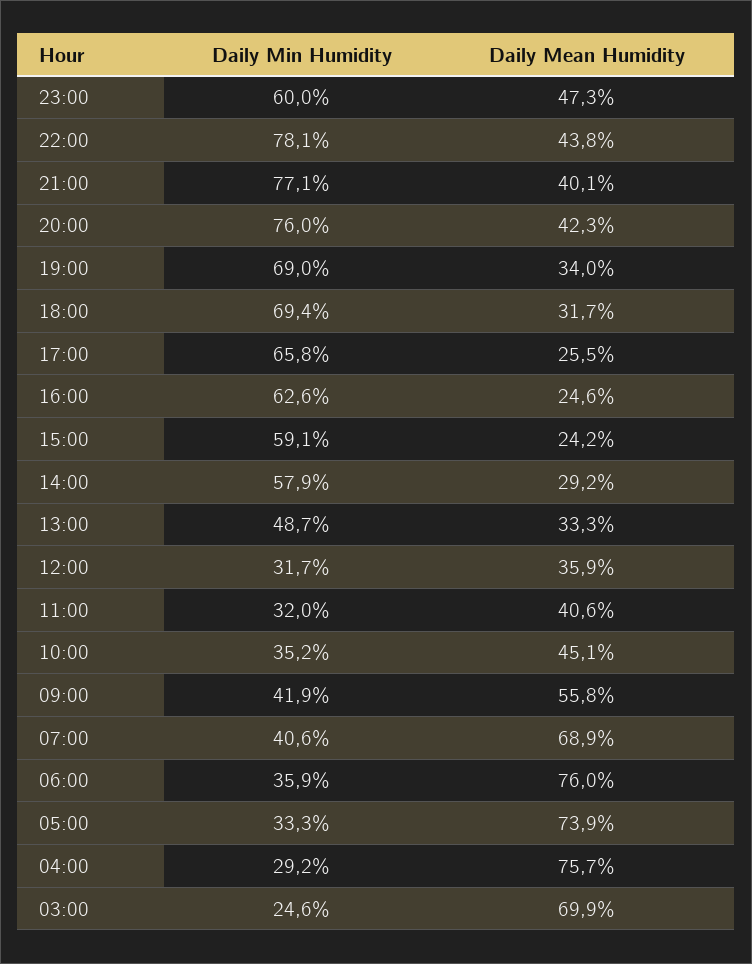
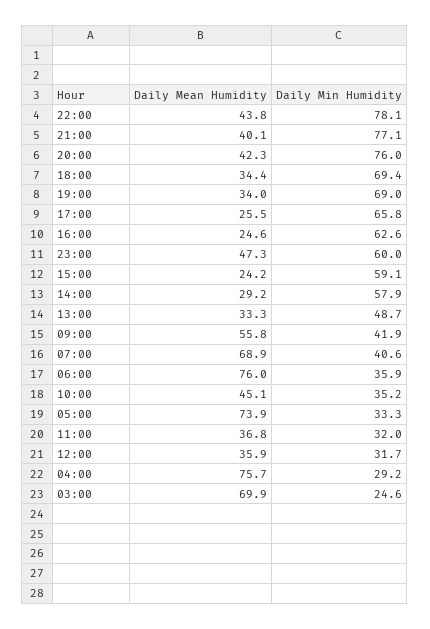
Daily Mean Humidity, 18:00: 31.7 -> 34.4
Daily Mean Humidity, 11:00: 40.6 -> 36.8

